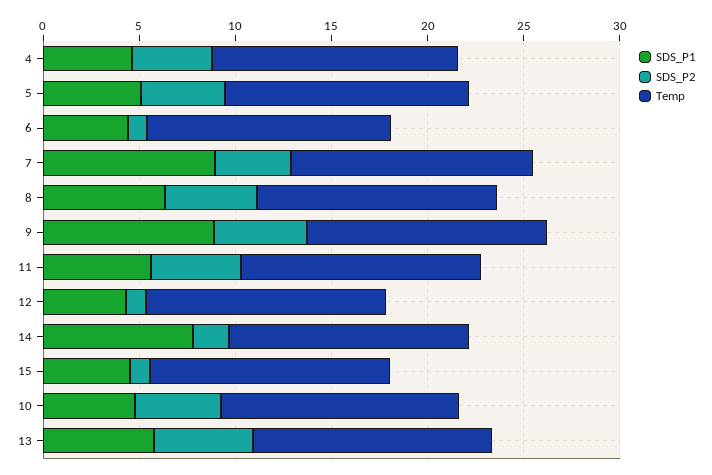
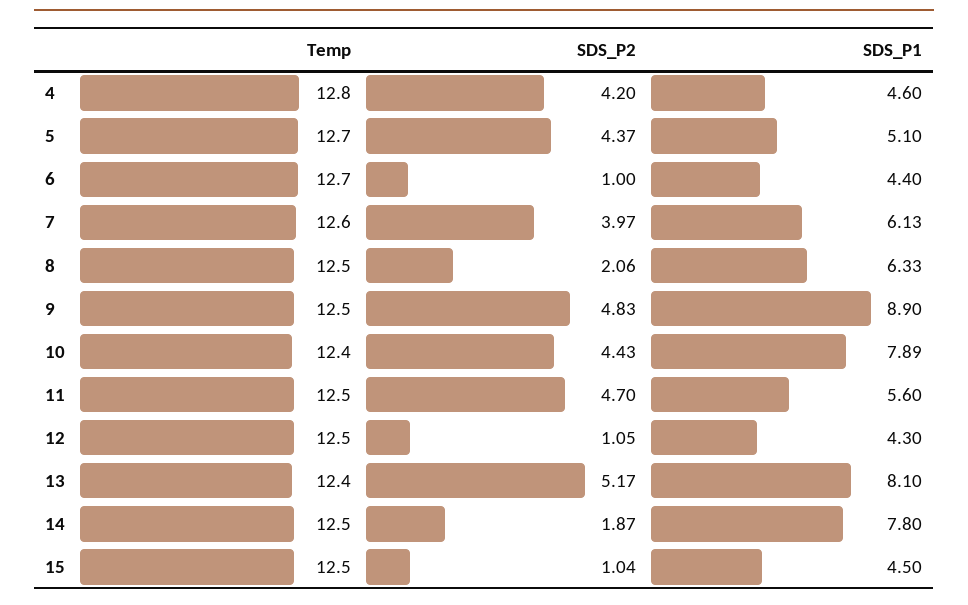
SDS_P1, 7: 9 -> 6.13
SDS_P2, 8: 5 -> 2.06
SDS_P1, 10: 5 -> 7.89
SDS_P1, 13: 6 -> 8.1

